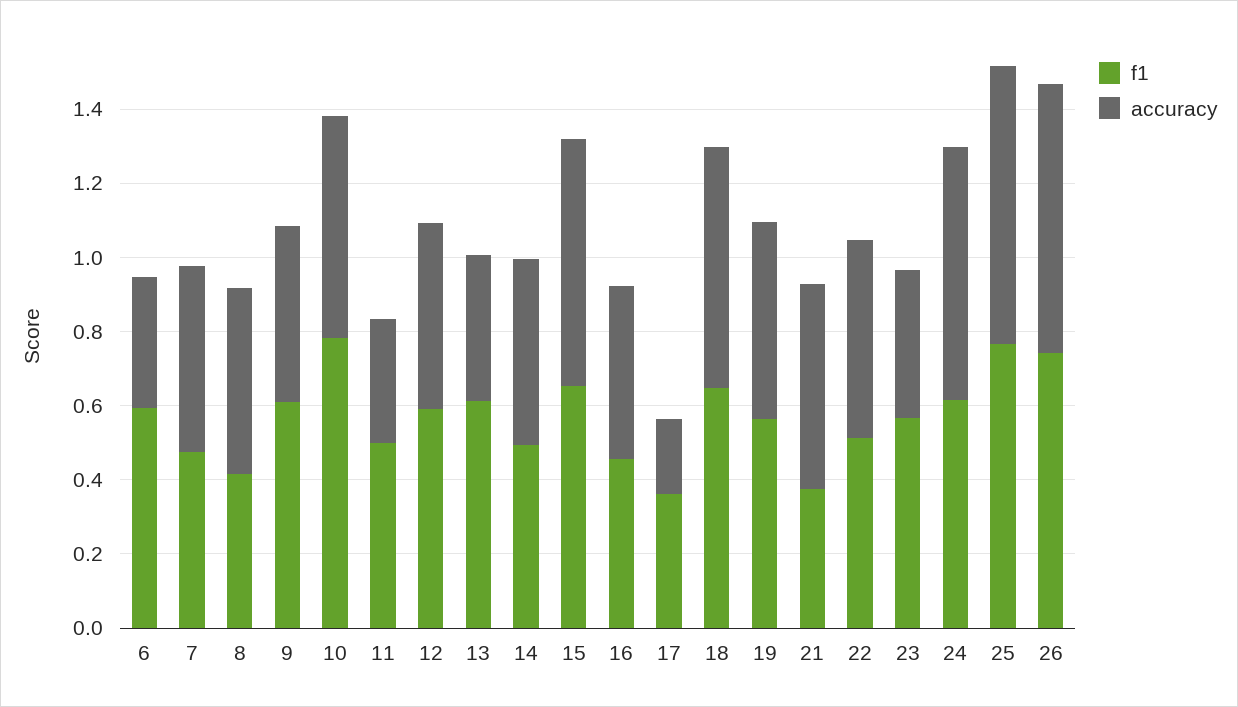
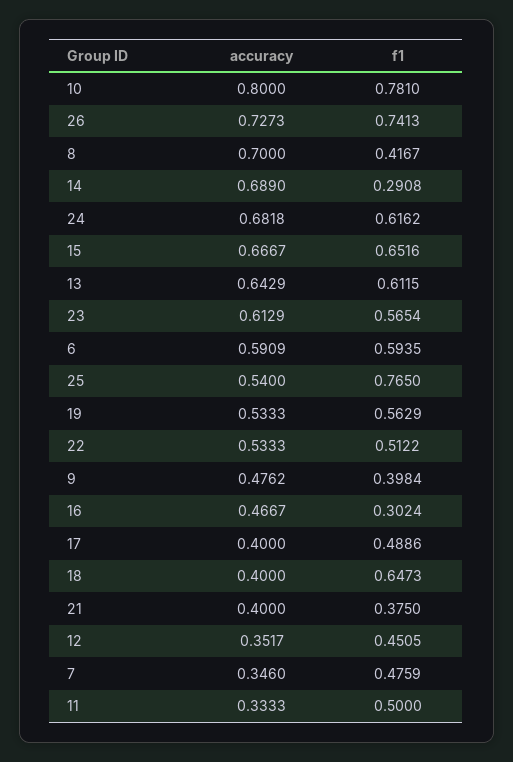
accuracy, 6: 0.35 -> 0.5909
accuracy, 7: 0.5 -> 0.346
accuracy, 8: 0.5 -> 0.7
f1, 9: 0.6 -> 0.3984
accuracy, 10: 0.6 -> 0.8
f1, 12: 0.6 -> 0.4505
accuracy, 12: 0.5 -> 0.3517
accuracy, 13: 0.4 -> 0.6429
f1, 14: 0.5 -> 0.2908
accuracy, 14: 0.5 -> 0.689
f1, 16: 0.45 -> 0.3024
f1, 17: 0.35 -> 0.4886
accuracy, 17: 0.2 -> 0.4
accuracy, 18: 0.65 -> 0.4
accuracy, 21: 0.55 -> 0.4
accuracy, 23: 0.4 -> 0.6129
accuracy, 25: 0.75 -> 0.54

